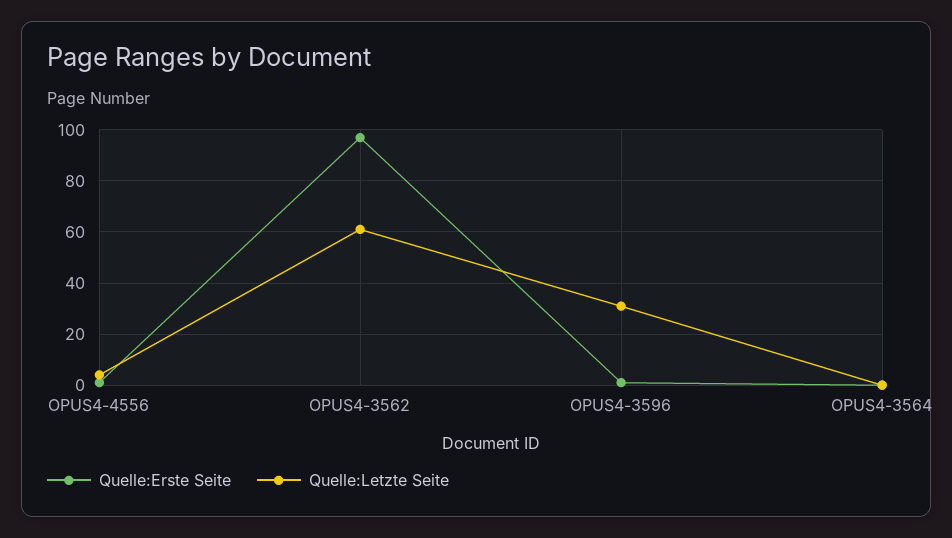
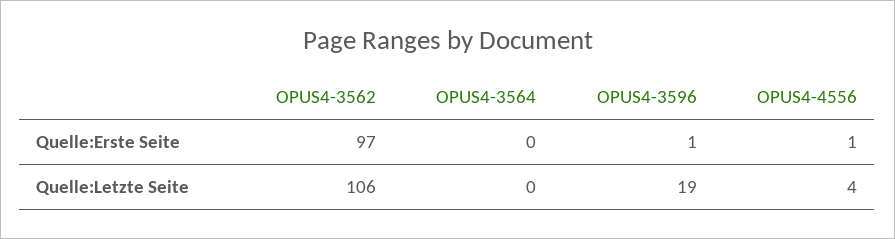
Quelle:Letzte Seite, OPUS4-3562: 60 -> 106
Quelle:Letzte Seite, OPUS4-3596: 30 -> 19

